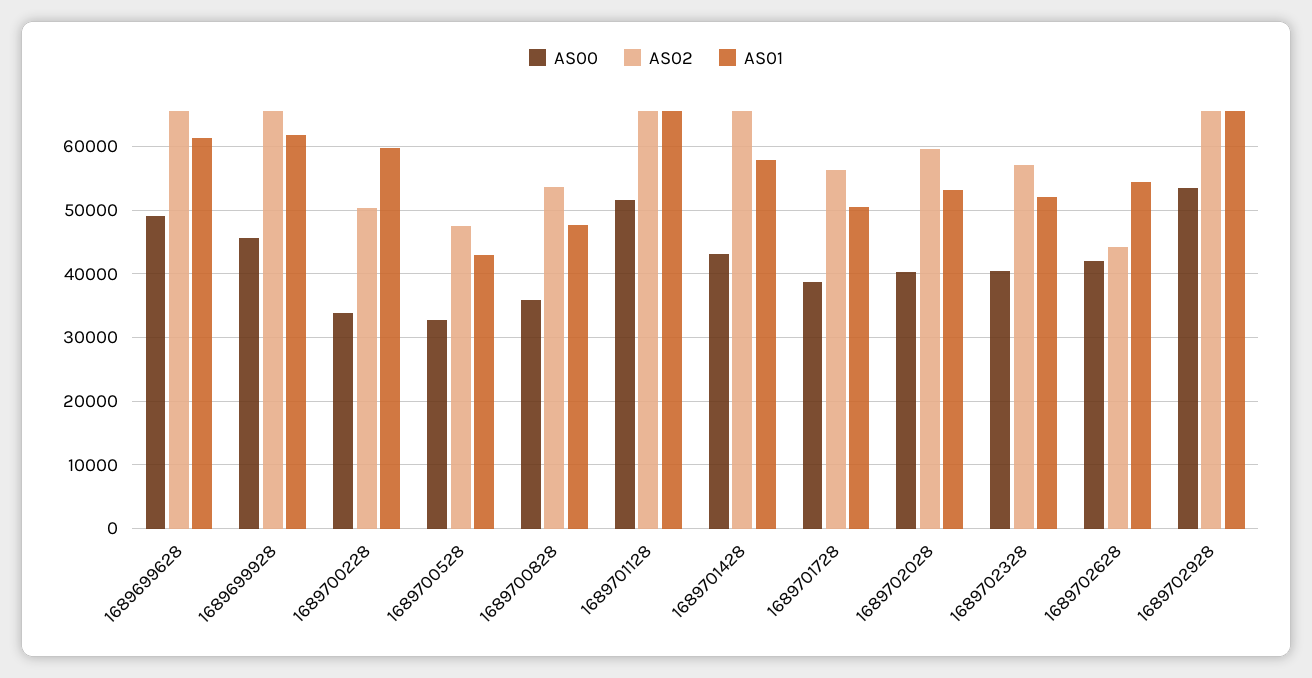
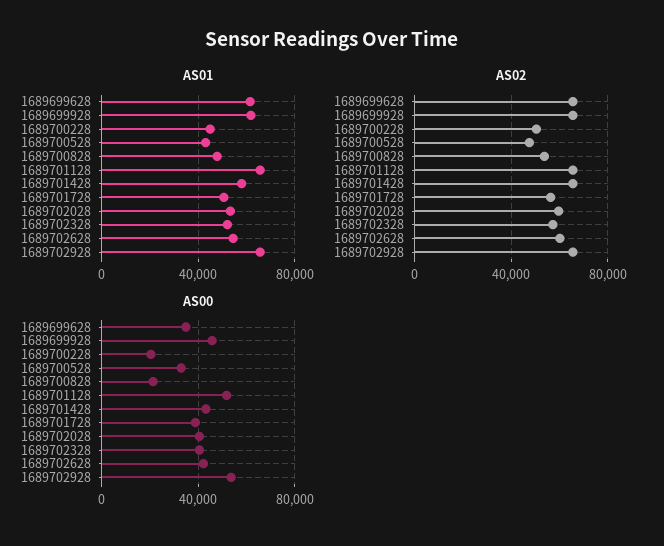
AS00, 1689699628: 49000 -> 35000
AS00, 1689700228: 34000 -> 20000
AS01, 1689700228: 60000 -> 45000
AS00, 1689700828: 36000 -> 20000
AS02, 1689702628: 44000 -> 60000

